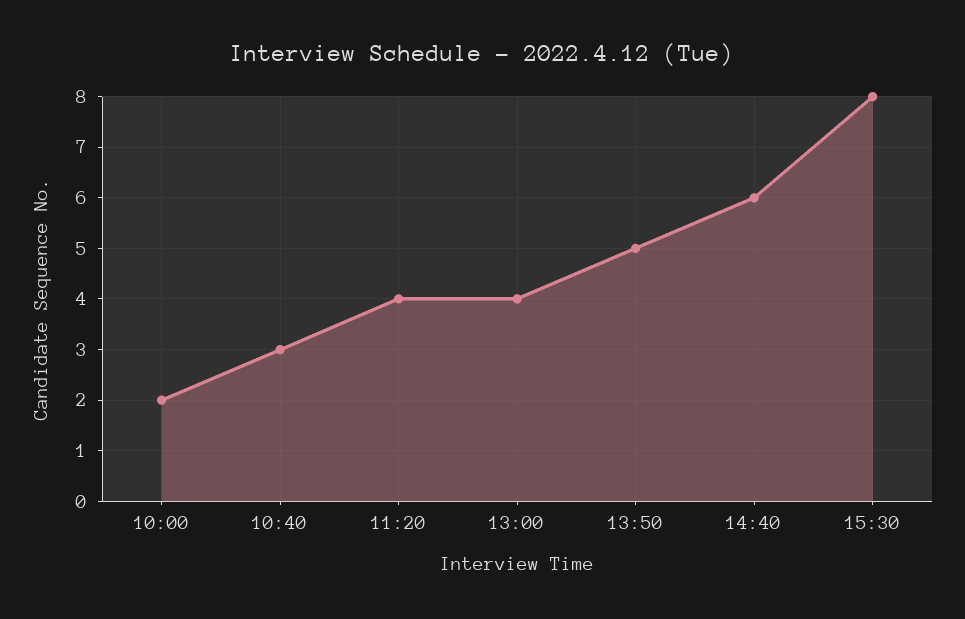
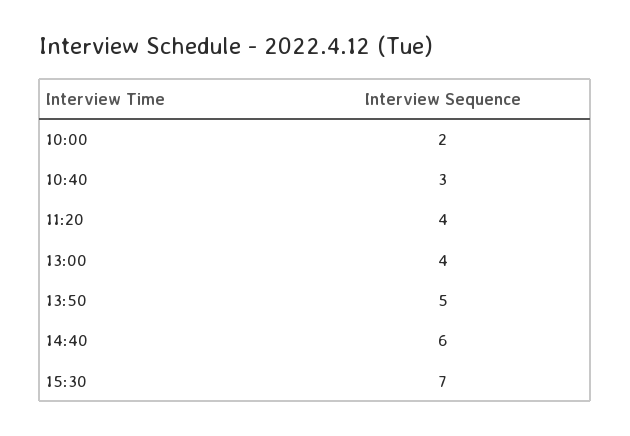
15:30: 8 -> 7

